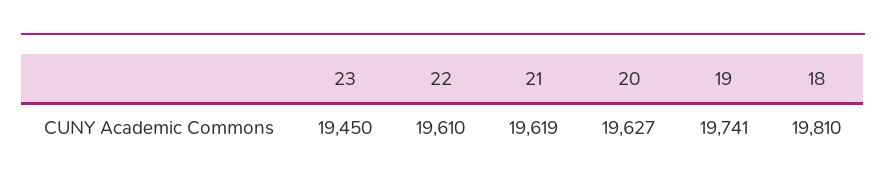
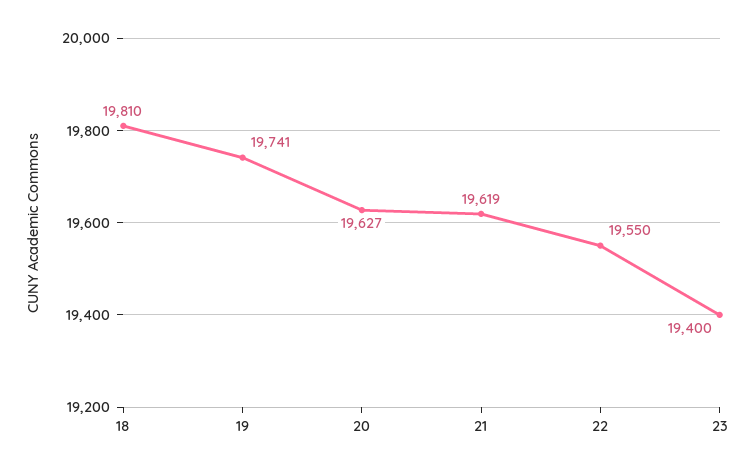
23: 19450 -> 19400
22: 19610 -> 19550

